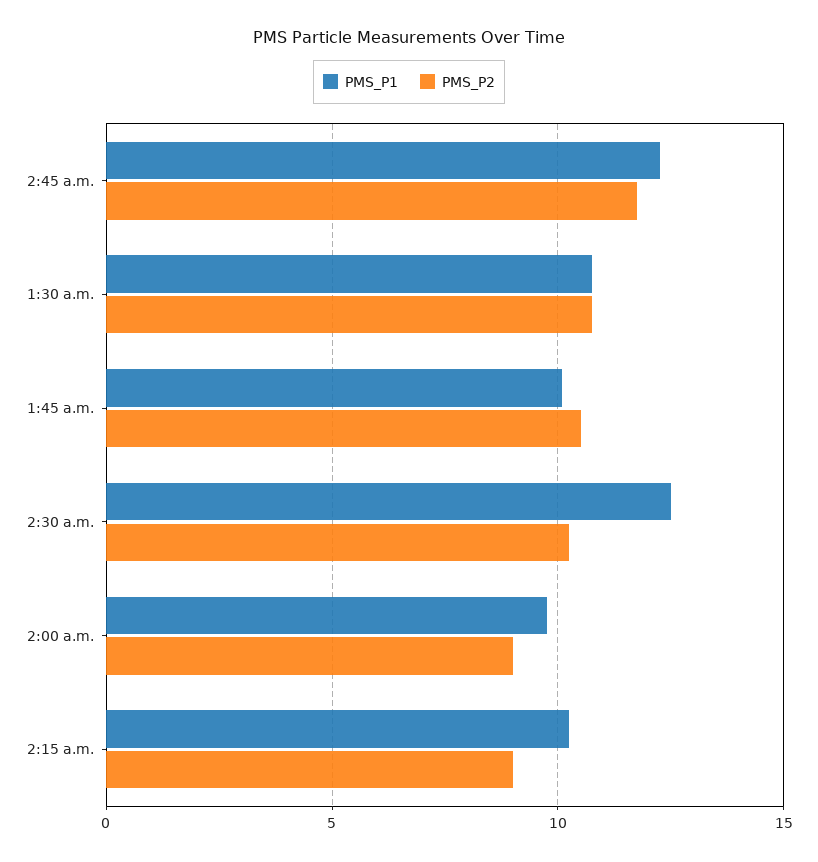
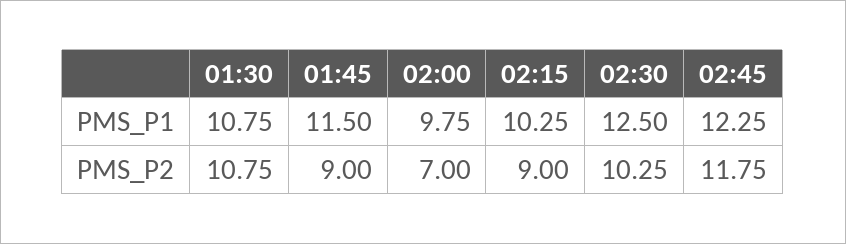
PMS_P1, 1:45 a.m.: 10 -> 11.5
PMS_P2, 1:45 a.m.: 10.5 -> 9
PMS_P2, 2:00 a.m.: 9 -> 7

